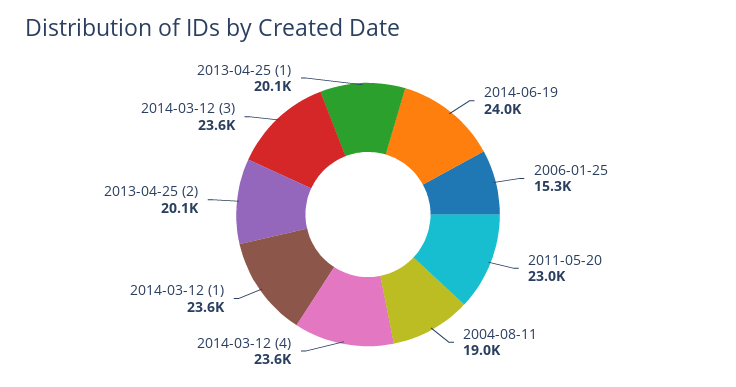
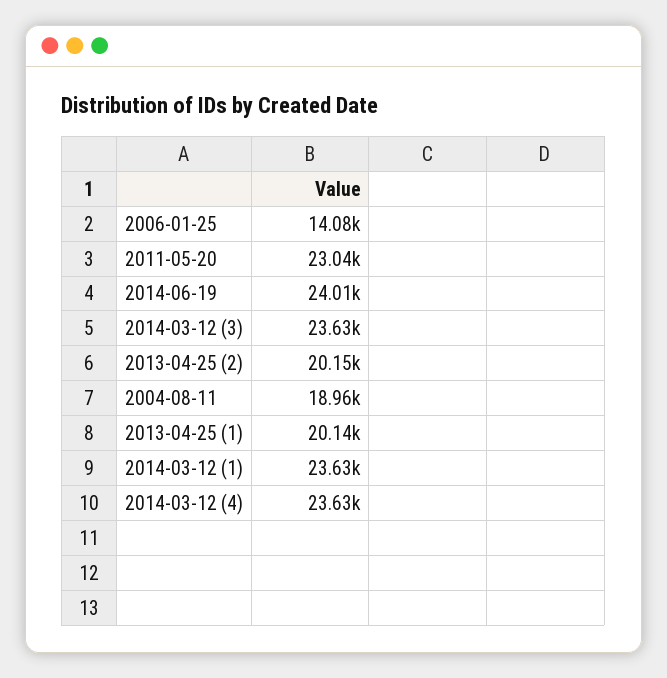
2006-01-25: 15300 -> 14080

